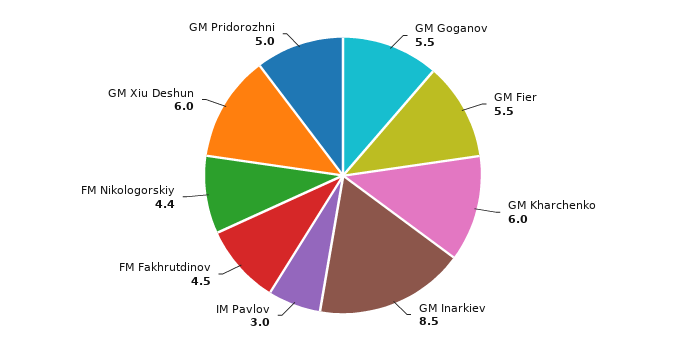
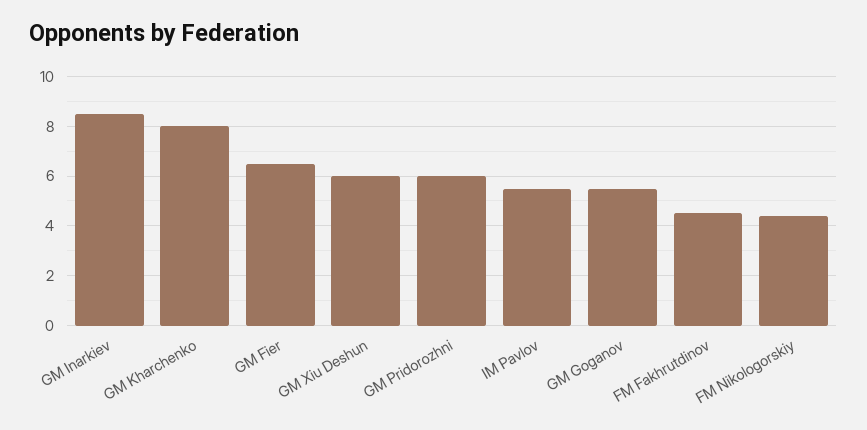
GM Fier: 5.5 -> 6.5
GM Kharchenko: 6 -> 8
IM Pavlov: 3 -> 5.5
GM Pridorozhni: 5 -> 6

